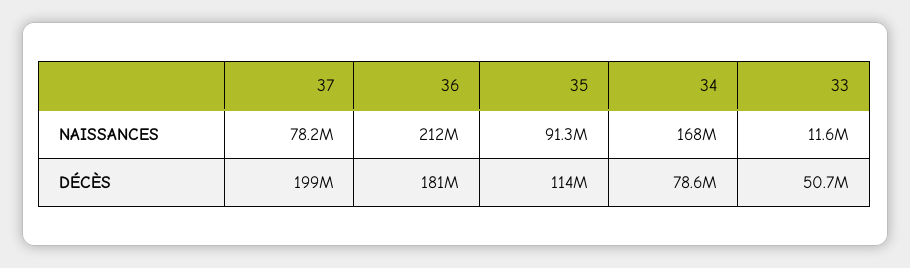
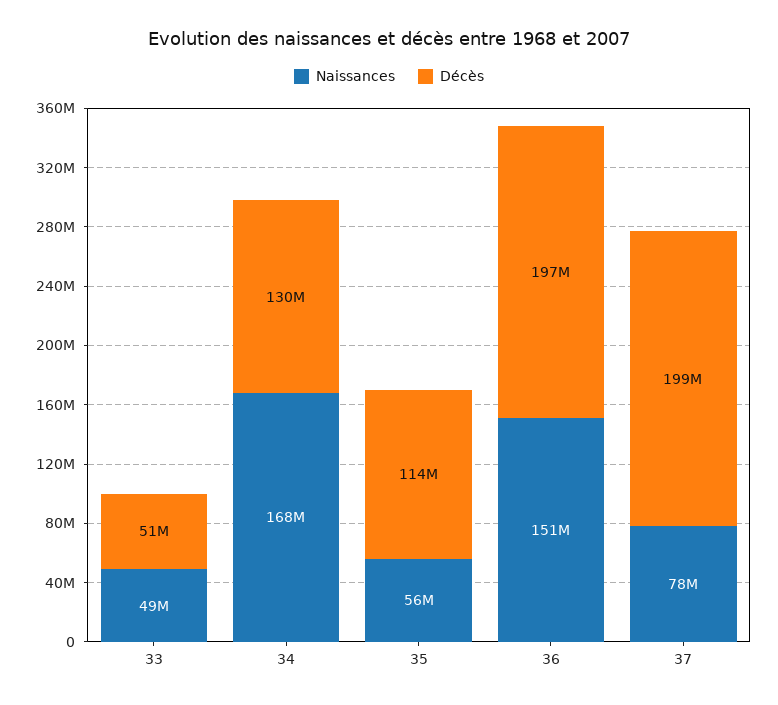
NAISSANCES, 36: 212000000 -> 151000000
NAISSANCES, 35: 91300000 -> 56000000
NAISSANCES, 33: 11600000 -> 49000000
DÉCÈS, 36: 181000000 -> 197000000
DÉCÈS, 34: 78600000 -> 130000000

